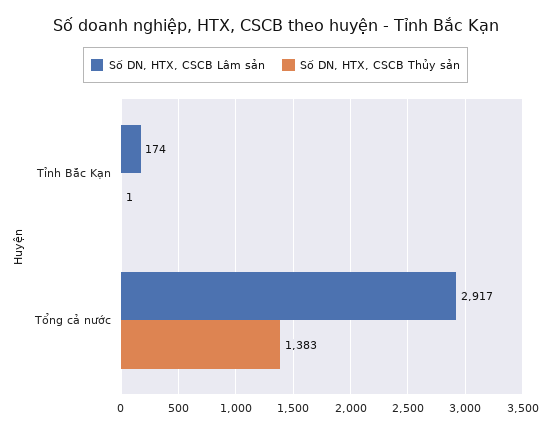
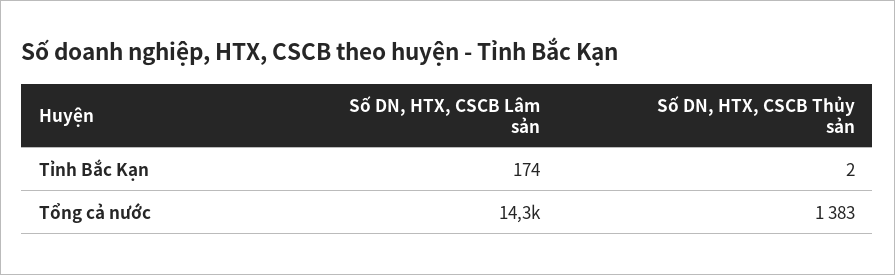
Số DN, HTX, CSCB Thủy sản, Tỉnh Bắc Kạn: 1 -> 2
Số DN, HTX, CSCB Lâm sản, Tổng cả nước: 2917 -> 14300

